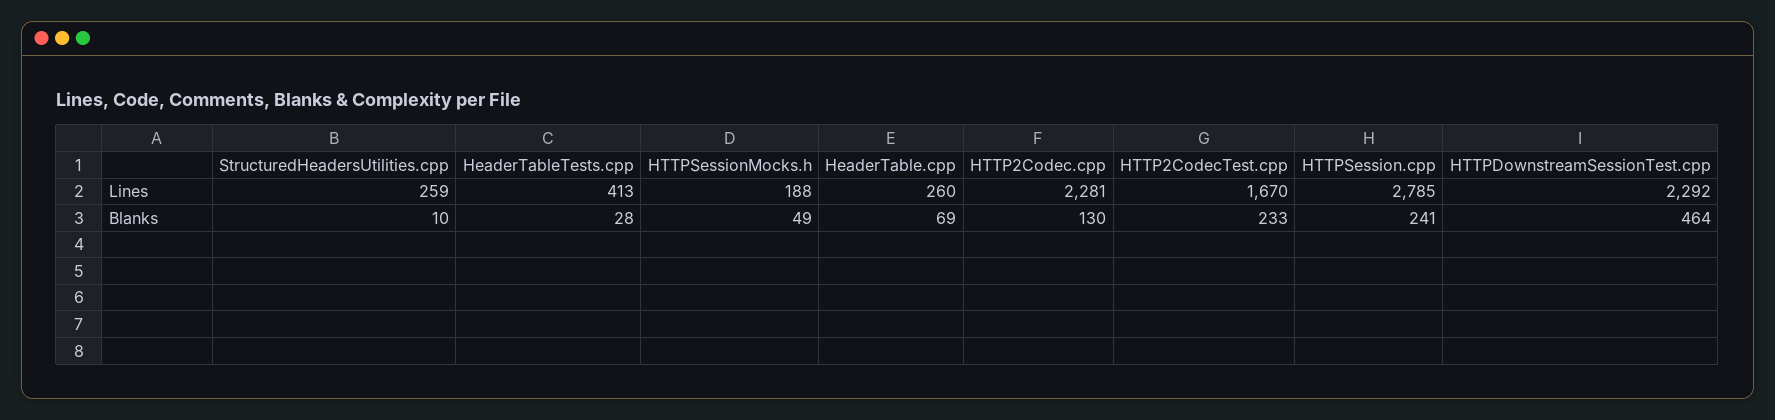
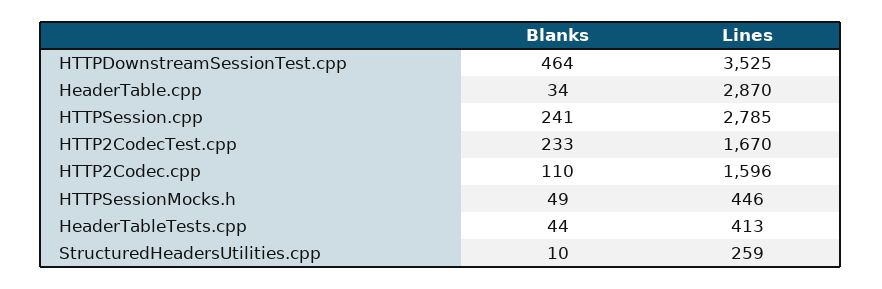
HTTPSessionMocks.h, Lines: 188 -> 446
HeaderTable.cpp, Lines: 260 -> 2870
HTTP2Codec.cpp, Lines: 2281 -> 1596
HTTPDownstreamSessionTest.cpp, Lines: 2292 -> 3525
HeaderTableTests.cpp, Blanks: 28 -> 44
HeaderTable.cpp, Blanks: 69 -> 34
HTTP2Codec.cpp, Blanks: 130 -> 110

